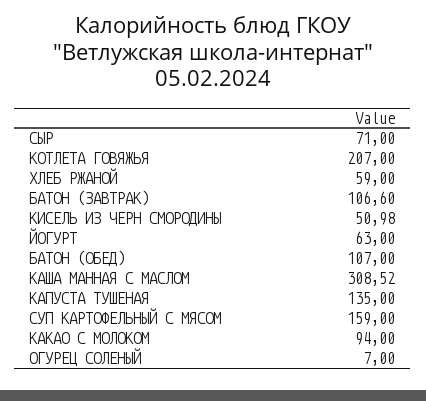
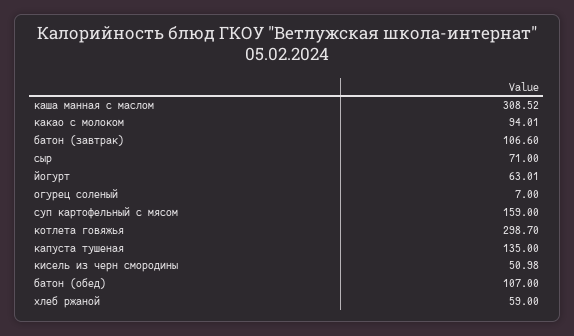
КОТЛЕТА ГОВЯЖЬЯ: 207 -> 298.7
ЙОГУРТ: 63 -> 63.01
КАКАО С МОЛОКОМ: 94 -> 94.01

